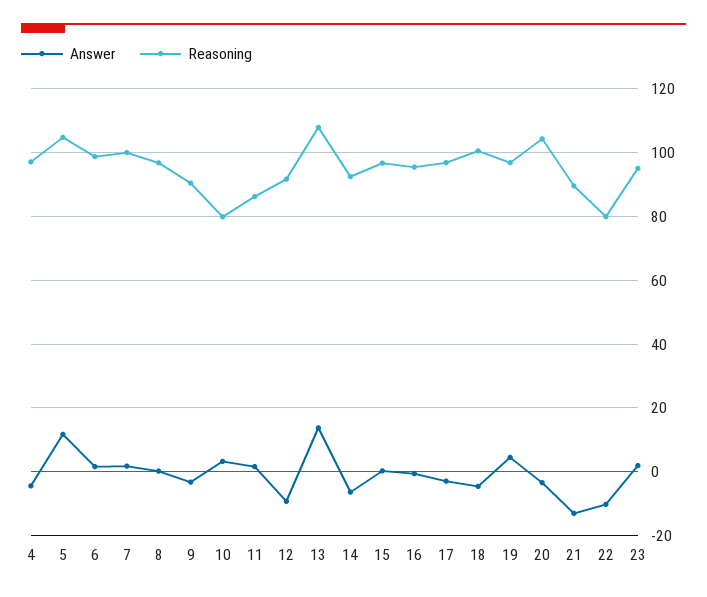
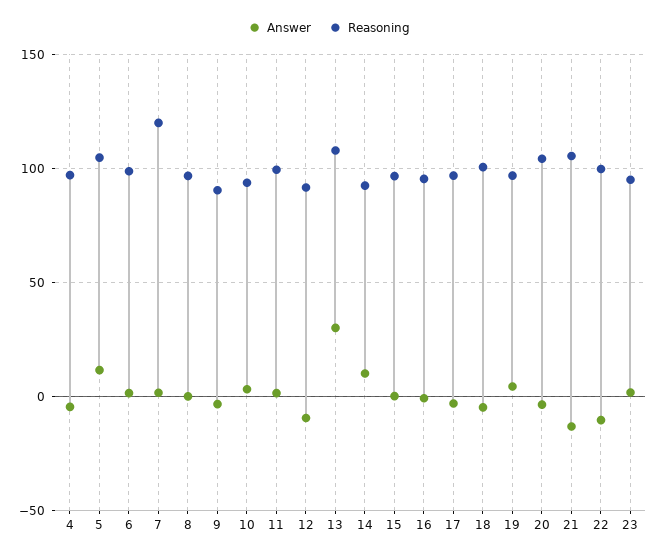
Reasoning, 7: 100 -> 120
Reasoning, 10: 80 -> 95
Reasoning, 11: 86 -> 100
Answer, 13: 14 -> 30
Answer, 14: -6 -> 10
Reasoning, 21: 90 -> 105
Reasoning, 22: 80 -> 100

